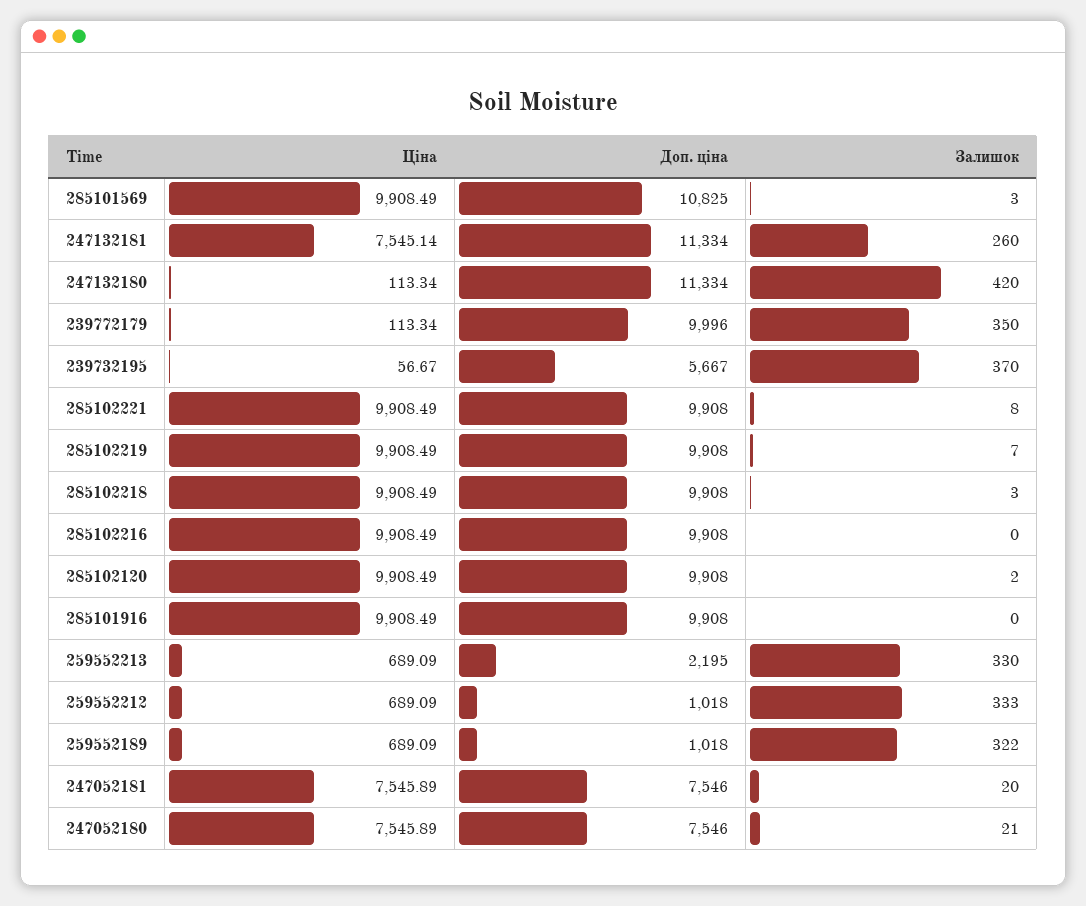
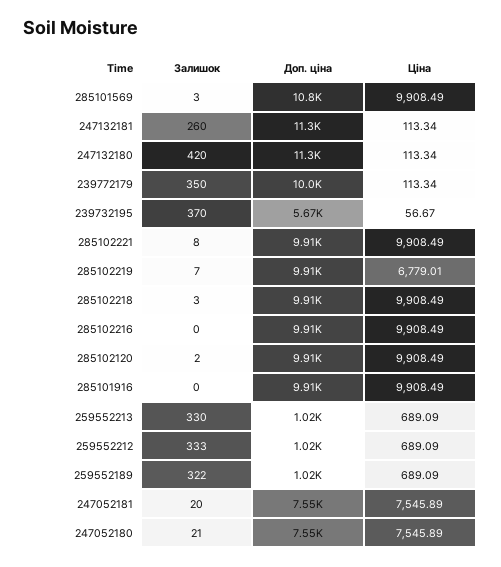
Ціна, 247132181: 7545.14 -> 113.34
Ціна, 285102219: 9908.49 -> 6779.01
Доп. ціна, 259552213: 2195 -> 1020

